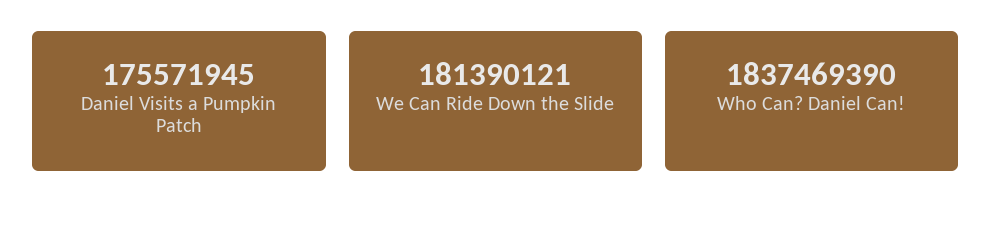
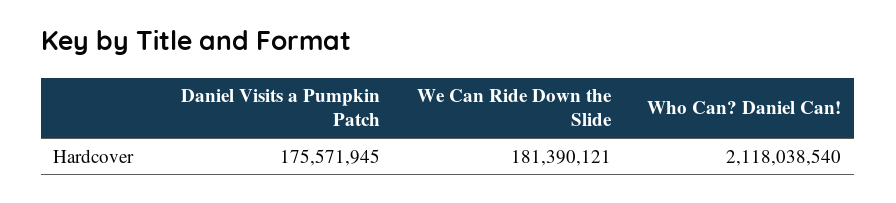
Who Can? Daniel Can!: 1837469390 -> 2118038540

